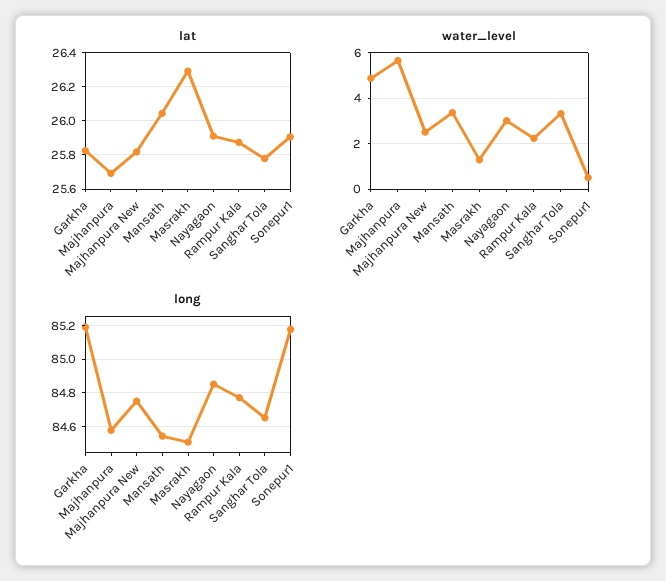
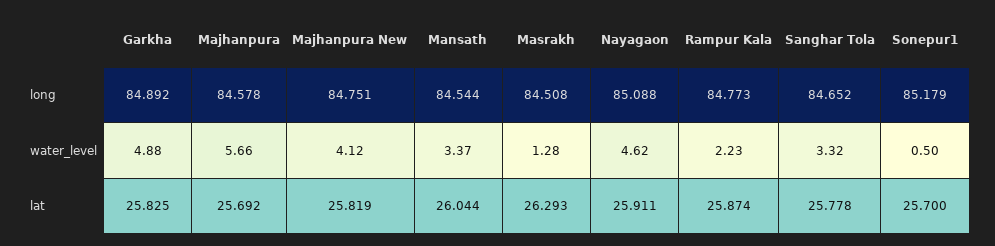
lat, Sonepur1: 25.9 -> 25.7
water_level, Majhanpura New: 2.5 -> 4.12
water_level, Nayagaon: 3 -> 4.62
long, Garkha: 85.2 -> 84.892
long, Nayagaon: 84.85 -> 85.088

